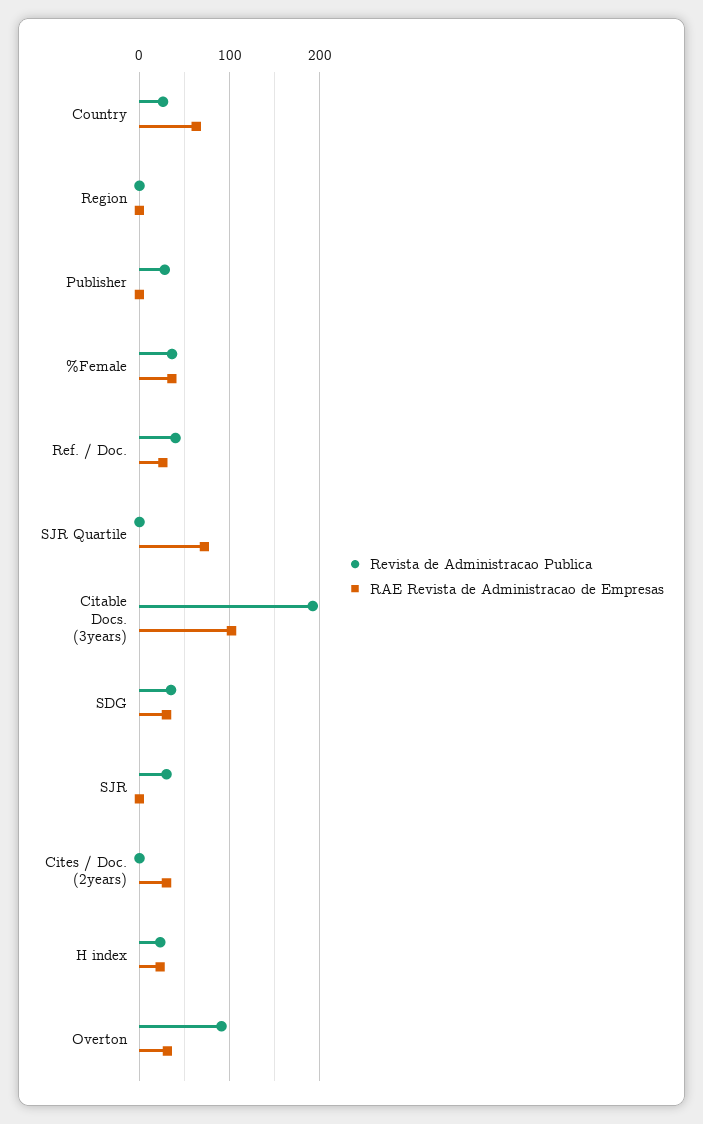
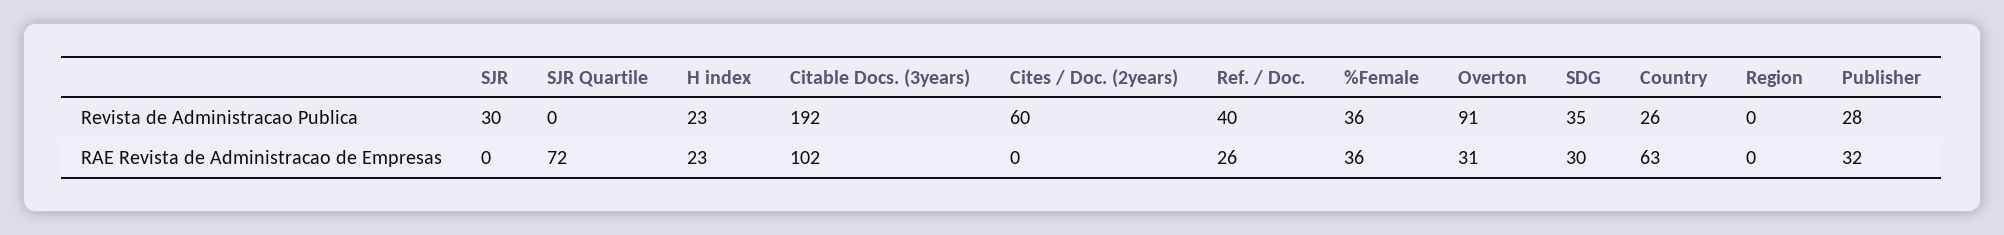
RAE Revista de Administracao de Empresas, Publisher: 0 -> 32
Revista de Administracao Publica, Cites / Doc. (2years): 0 -> 60
RAE Revista de Administracao de Empresas, Cites / Doc. (2years): 30 -> 0

